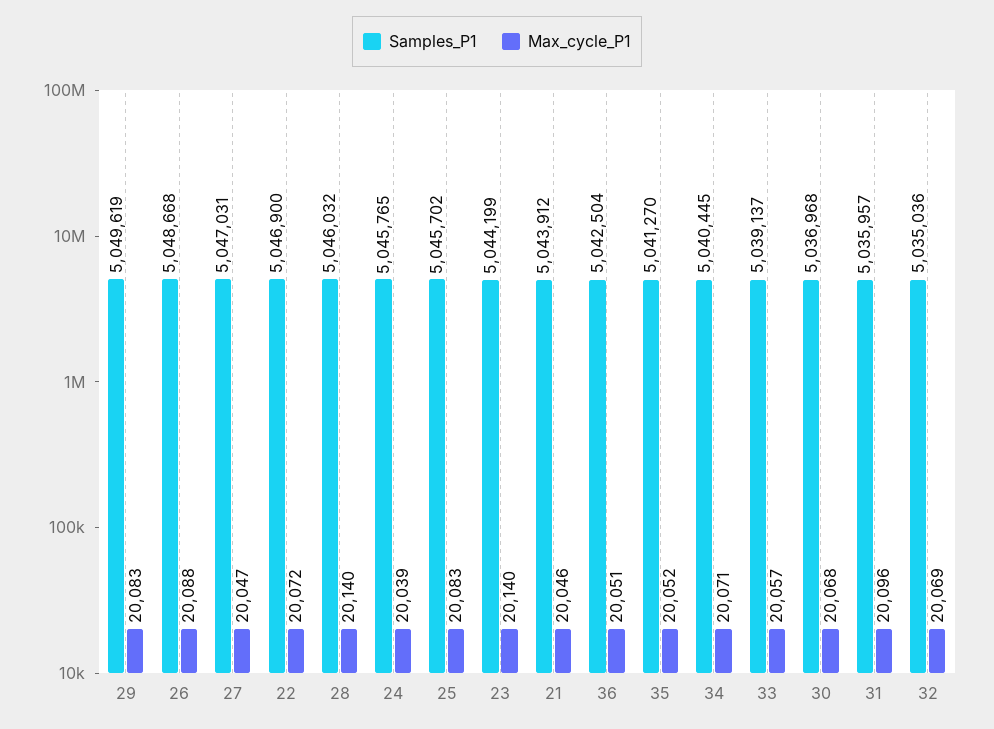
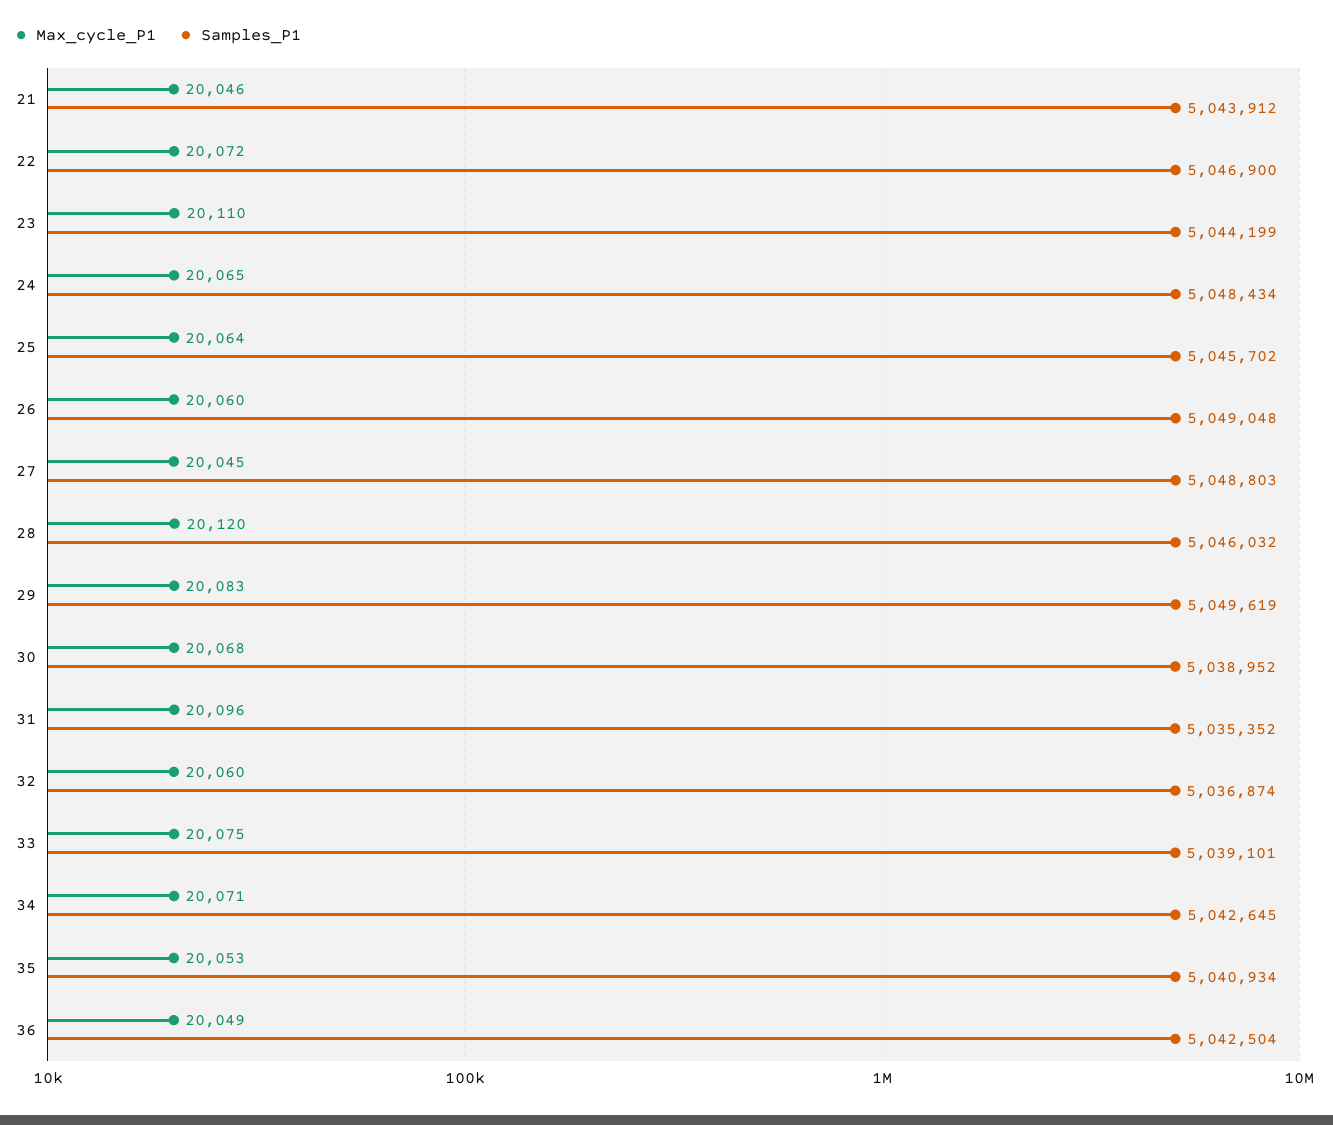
Samples_P1, 26: 5048668 -> 5049048
Max_cycle_P1, 26: 20088 -> 20060
Samples_P1, 27: 5047031 -> 5048803
Max_cycle_P1, 27: 20047 -> 20045
Max_cycle_P1, 28: 20140 -> 20120
Samples_P1, 24: 5045765 -> 5048434
Max_cycle_P1, 24: 20039 -> 20065
Max_cycle_P1, 25: 20083 -> 20064
Max_cycle_P1, 23: 20140 -> 20110
Max_cycle_P1, 36: 20051 -> 20049
Samples_P1, 35: 5041270 -> 5040934
Max_cycle_P1, 35: 20052 -> 20053
Samples_P1, 34: 5040445 -> 5042645
Samples_P1, 33: 5039137 -> 5039101
Max_cycle_P1, 33: 20057 -> 20075
Samples_P1, 30: 5036968 -> 5038952
Samples_P1, 31: 5035957 -> 5035352
Samples_P1, 32: 5035036 -> 5036874
Max_cycle_P1, 32: 20069 -> 20060

